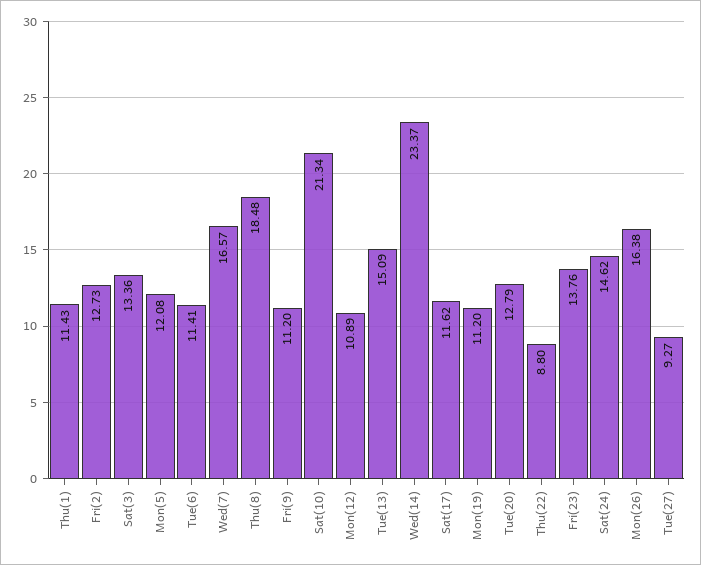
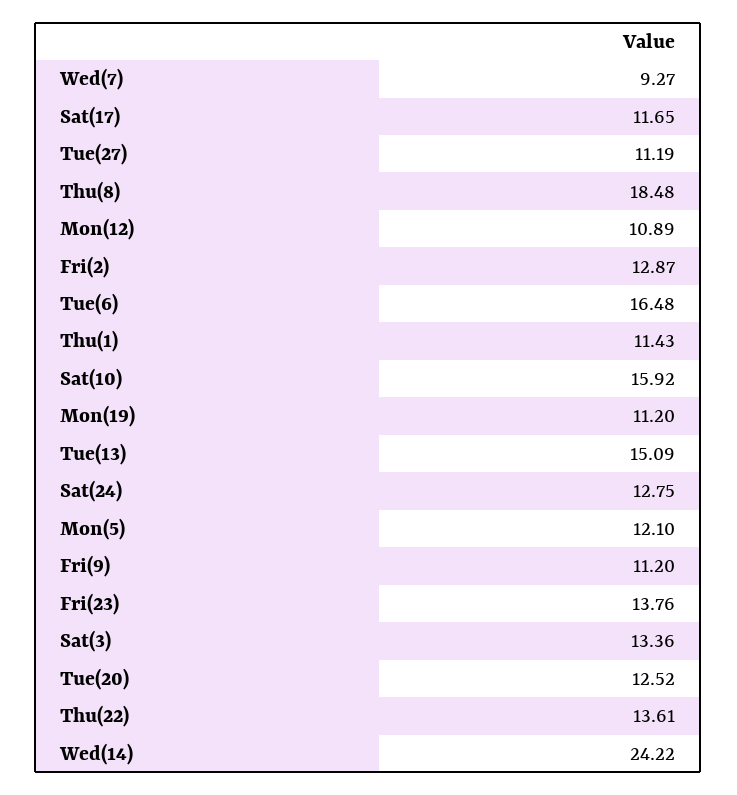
Fri(2): 12.73 -> 12.87
Mon(5): 12.08 -> 12.1
Tue(6): 11.41 -> 16.48
Wed(7): 16.57 -> 9.27
Sat(10): 21.34 -> 15.92
Wed(14): 23.37 -> 24.22
Sat(17): 11.62 -> 11.65
Tue(20): 12.79 -> 12.52
Thu(22): 8.8 -> 13.61
Sat(24): 14.62 -> 12.75
Mon(26): 16.38 -> none
Tue(27): 9.27 -> 11.19

